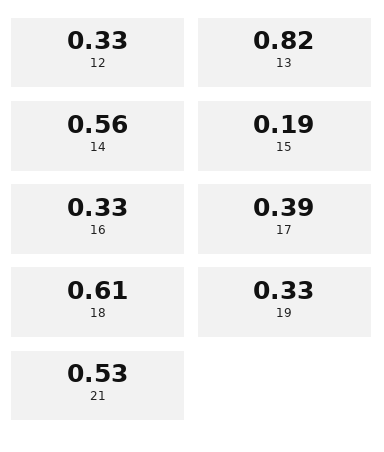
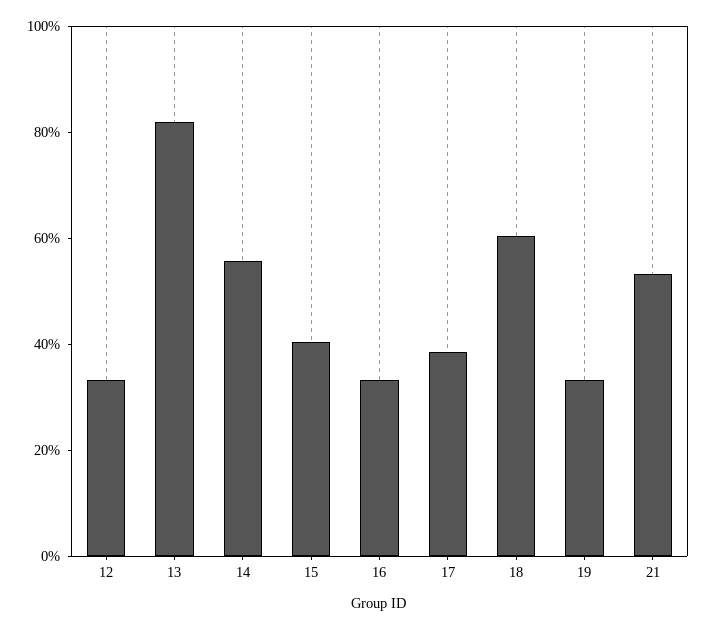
15: 0.19 -> 0.4

